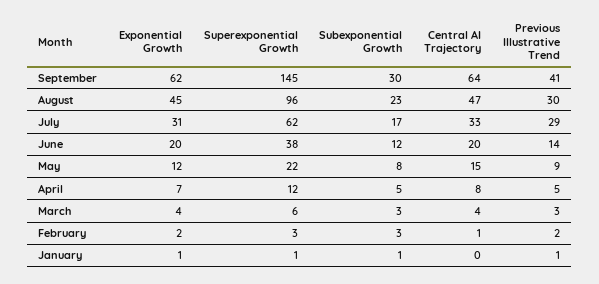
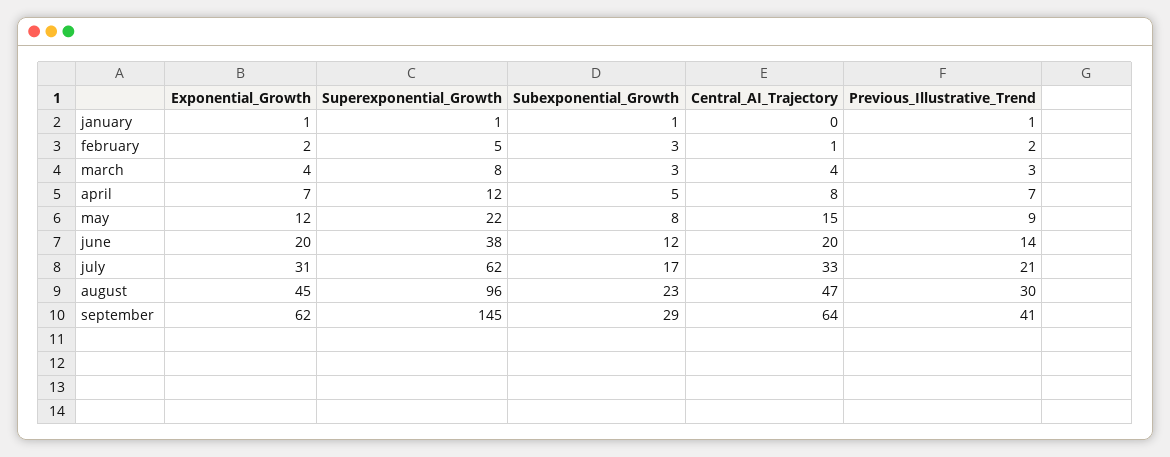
Subexponential Growth, September: 30 -> 29
Previous Illustrative Trend, July: 29 -> 21
Previous Illustrative Trend, April: 5 -> 7
Superexponential Growth, March: 6 -> 8
Superexponential Growth, February: 3 -> 5

